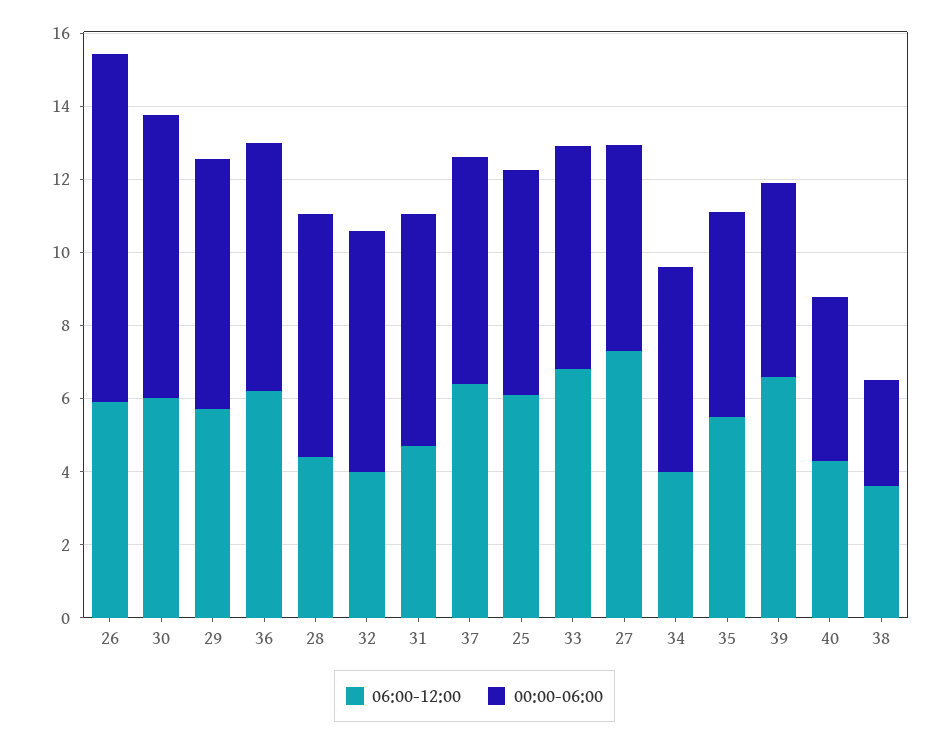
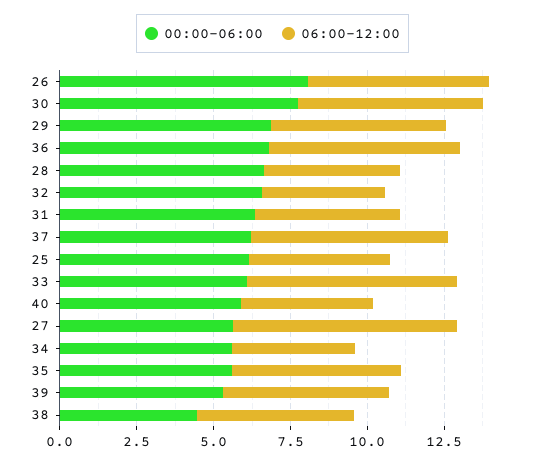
00:00-06:00, 26: 9.5 -> 8
06:00-12:00, 25: 6 -> 4.5
06:00-12:00, 39: 6.5 -> 5.5
00:00-06:00, 40: 4.5 -> 6
06:00-12:00, 38: 3.5 -> 5
00:00-06:00, 38: 3 -> 4.5

